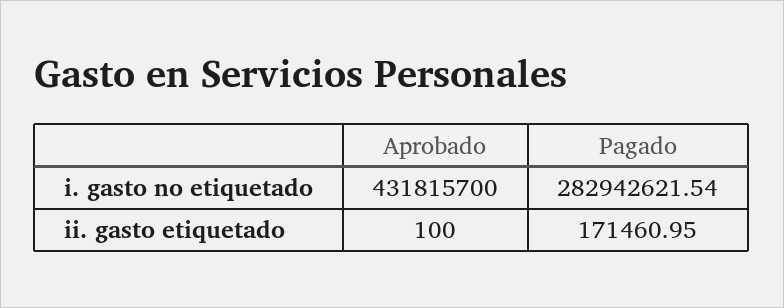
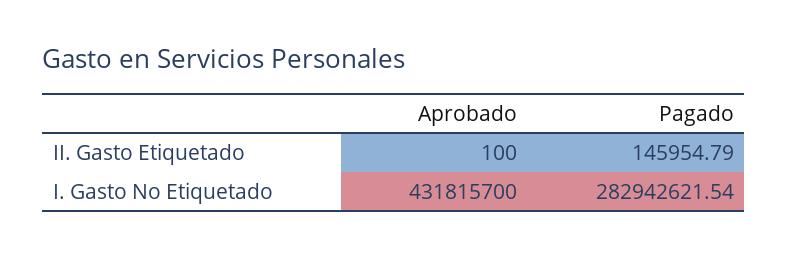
Pagado, ii. gasto etiquetado: 171460.95 -> 145954.79

